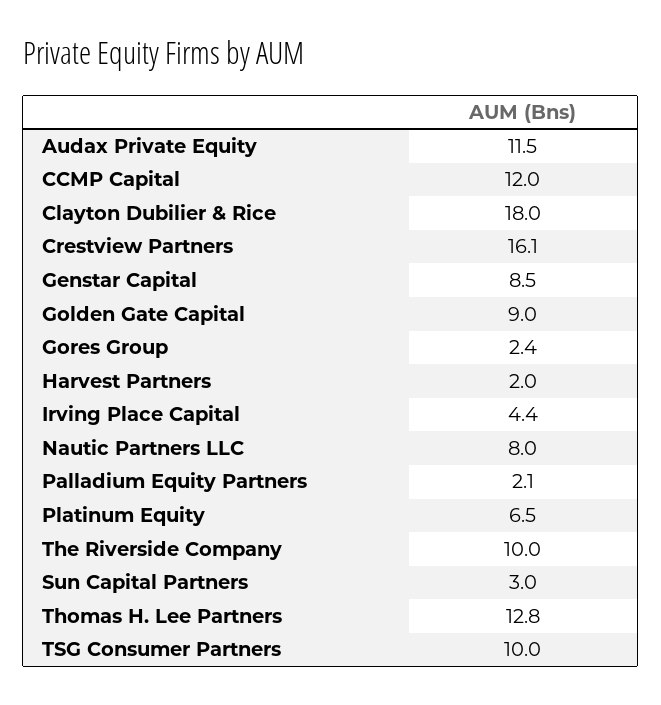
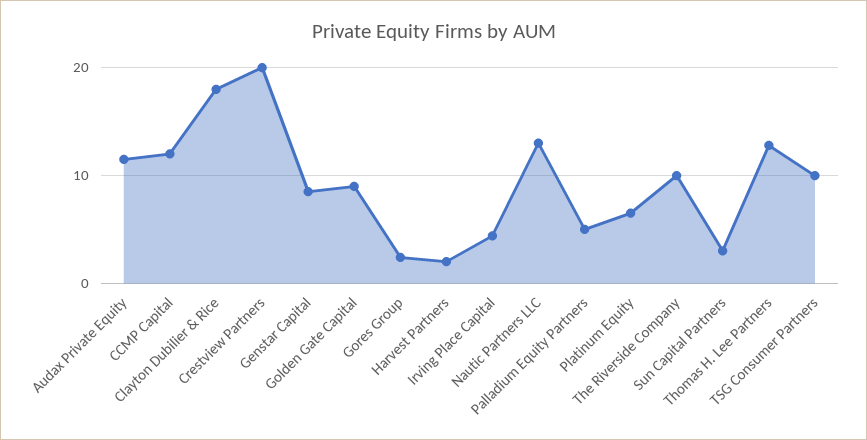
Crestview Partners: 16.1 -> 20
Nautic Partners LLC: 8 -> 13
Palladium Equity Partners: 2.1 -> 5

